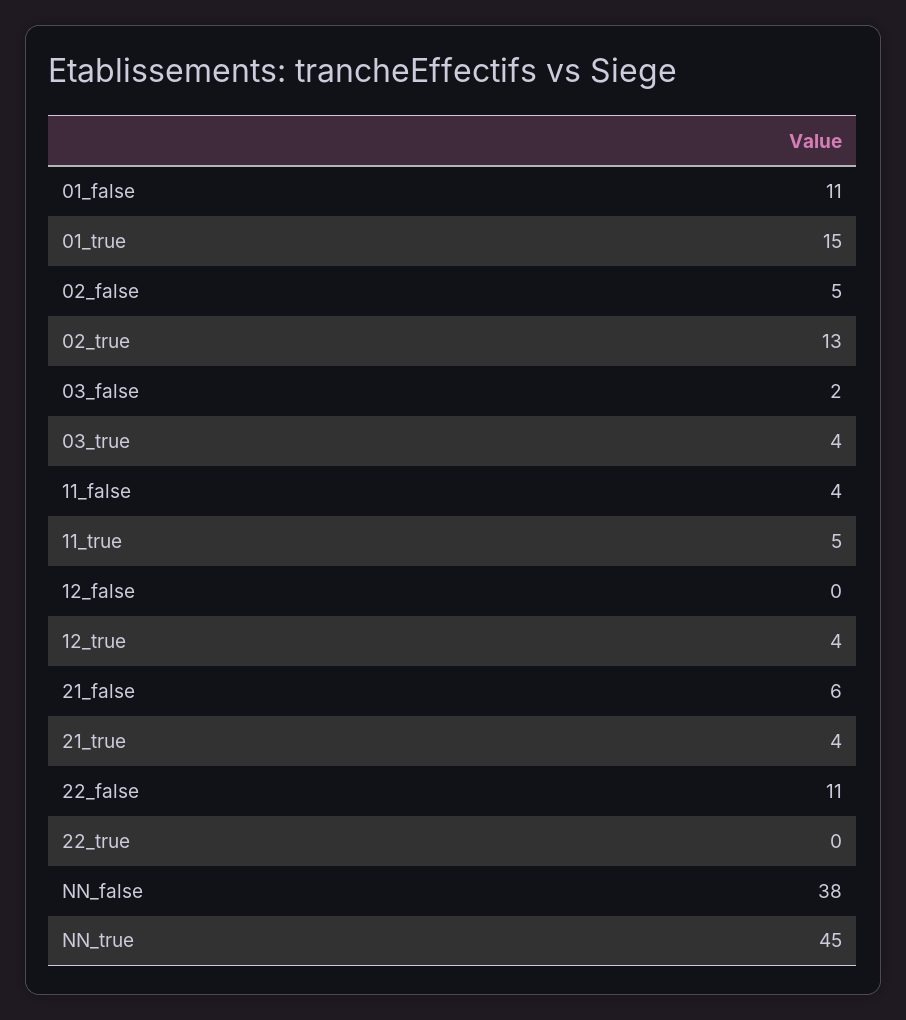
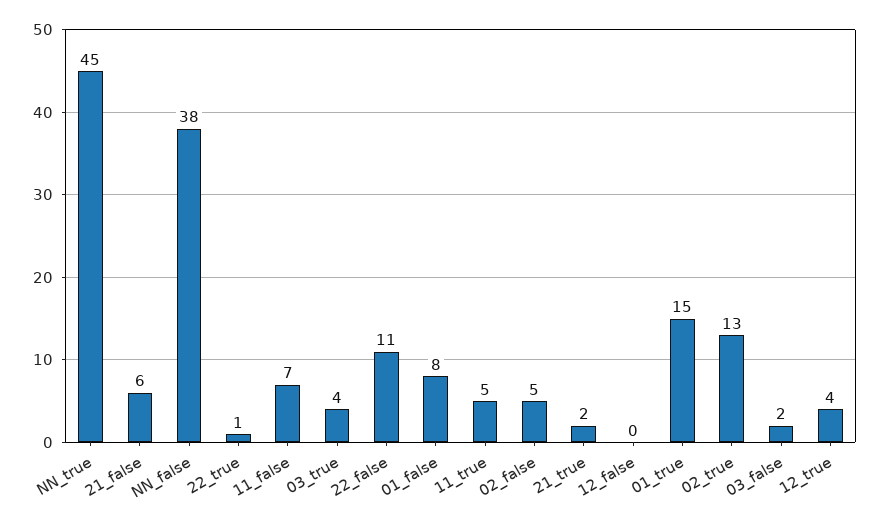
01_false: 11 -> 8
11_false: 4 -> 7
21_true: 4 -> 2
22_true: 0 -> 1

